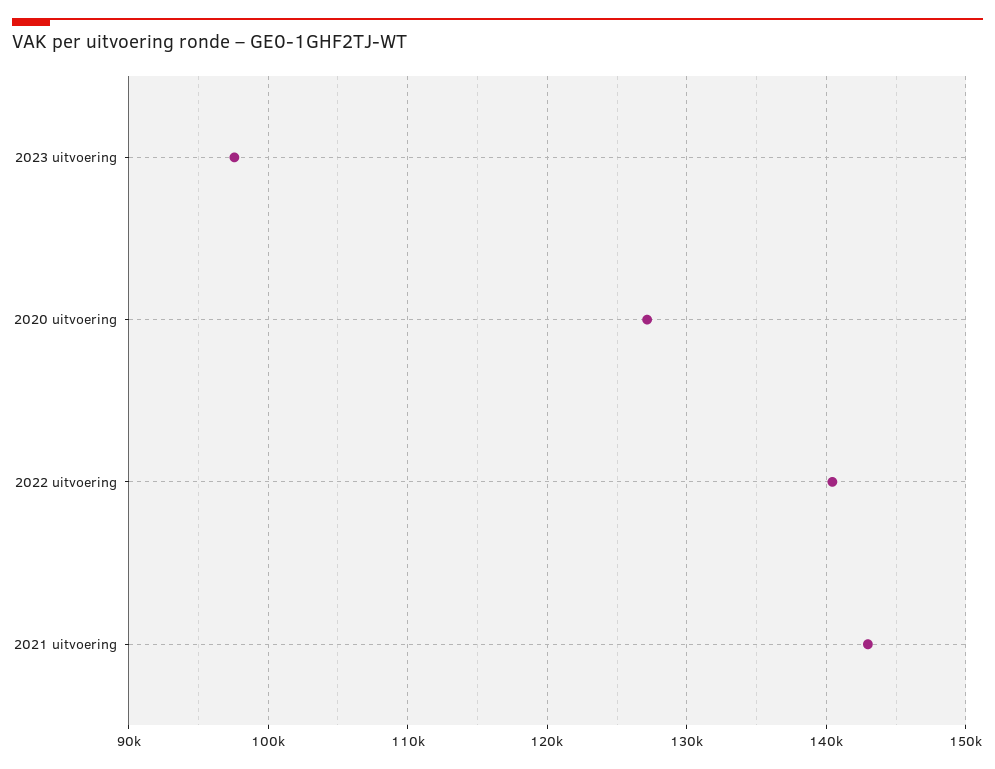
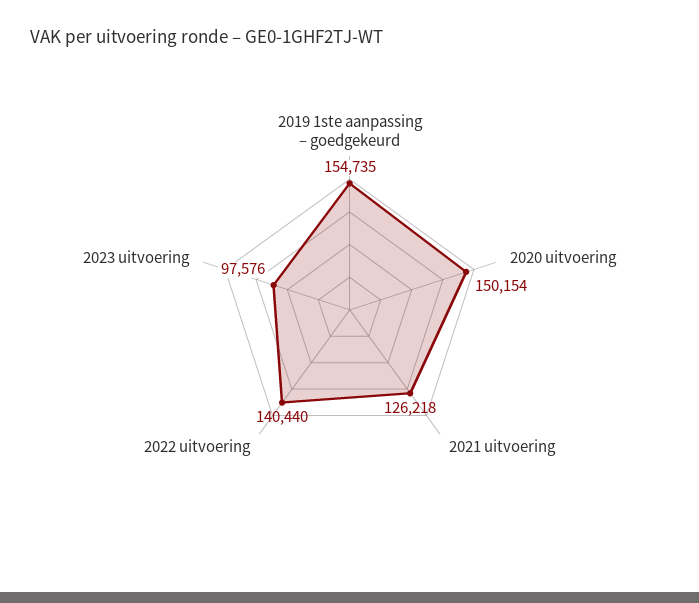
2020 uitvoering: 127000 -> 150154
2021 uitvoering: 143000 -> 126218
2019 1ste aanpassing – goedgekeurd: none -> 154735

